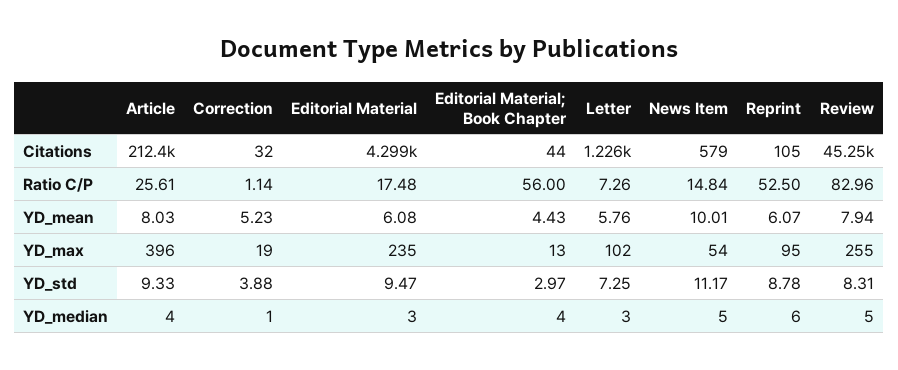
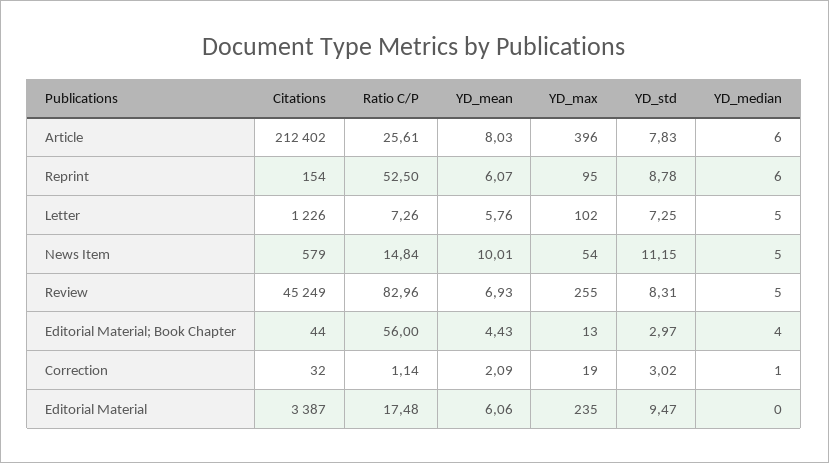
Editorial Material, Citations: 4299 -> 3387
Reprint, Citations: 105 -> 154
Correction, YD_mean: 5.23 -> 2.09
Editorial Material, YD_mean: 6.08 -> 6.06
Review, YD_mean: 7.94 -> 6.93
Article, YD_std: 9.33 -> 7.83
Correction, YD_std: 3.88 -> 3.02
News Item, YD_std: 11.17 -> 11.15
Article, YD_median: 4 -> 6
Editorial Material, YD_median: 3 -> 0
Letter, YD_median: 3 -> 5

